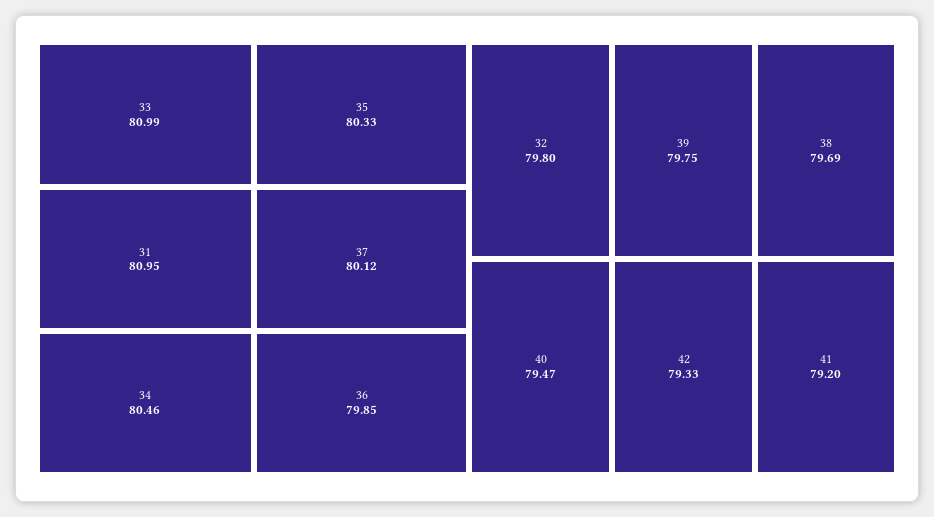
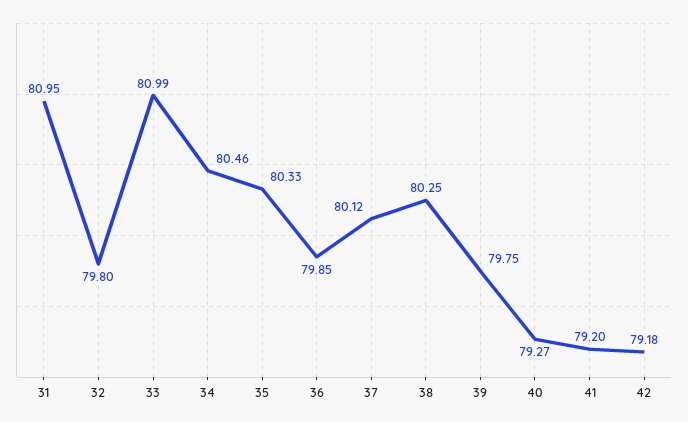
38: 79.69 -> 80.25
40: 79.47 -> 79.27
42: 79.33 -> 79.18

